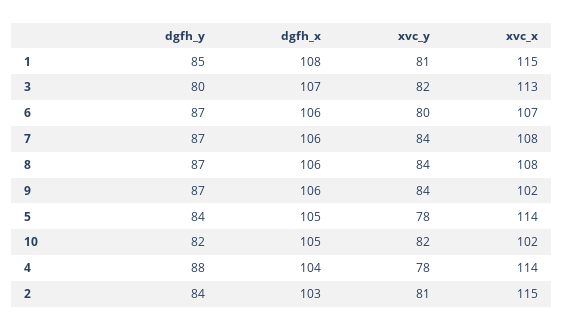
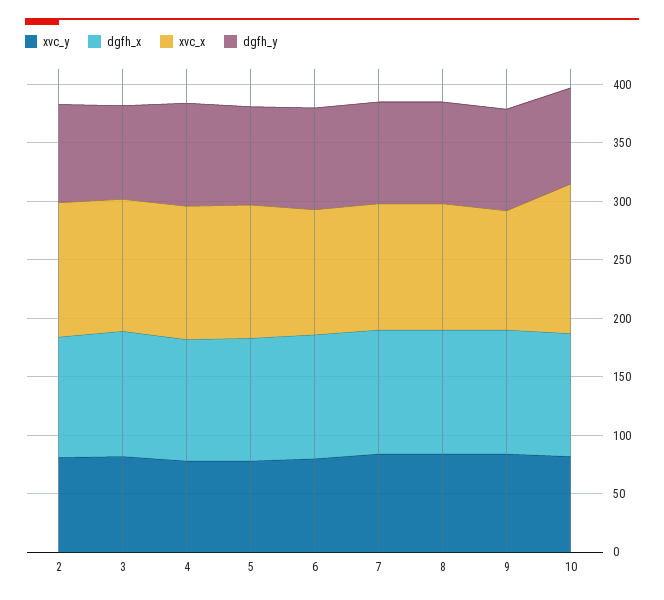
dgfh_y, 1: 85 -> none
dgfh_x, 1: 108 -> none
xvc_y, 1: 81 -> none
xvc_x, 1: 115 -> none
xvc_x, 10: 102 -> 130

